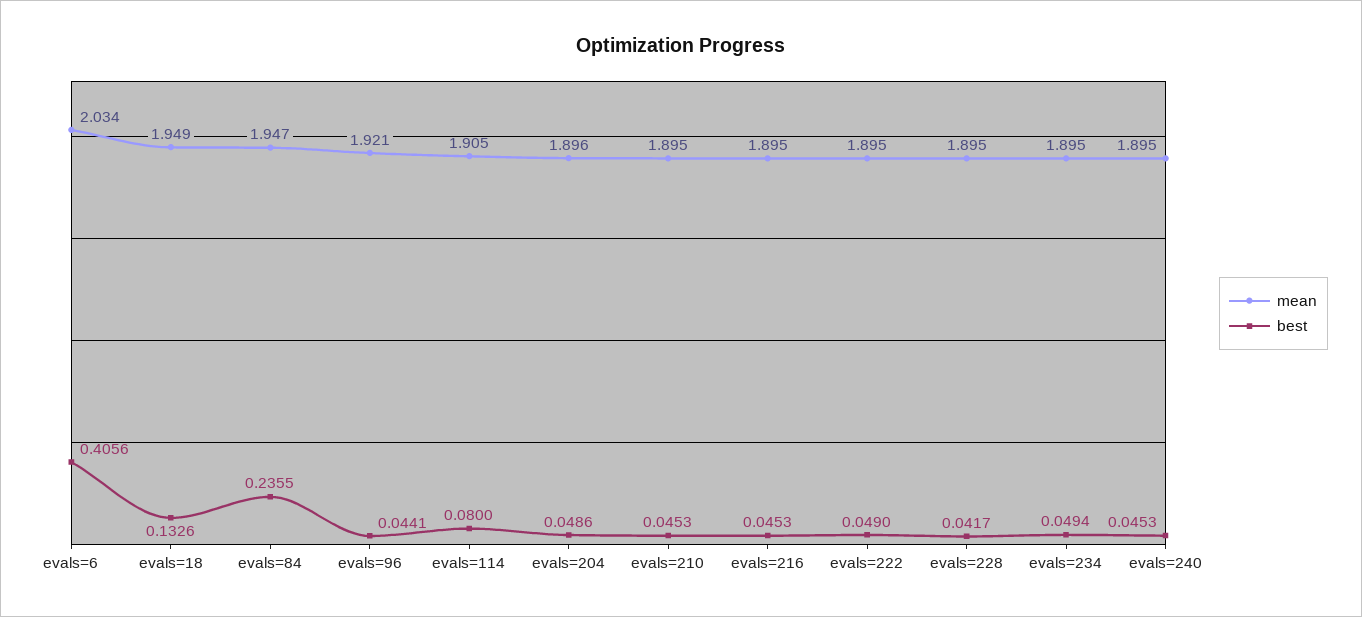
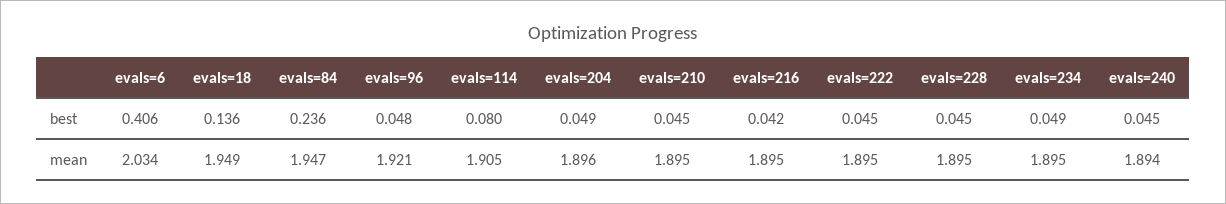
best, evals=18: 0.1326 -> 0.136
best, evals=96: 0.0441 -> 0.048
best, evals=216: 0.0453 -> 0.042
best, evals=222: 0.049 -> 0.045
best, evals=228: 0.0417 -> 0.045
mean, evals=240: 1.895 -> 1.894

